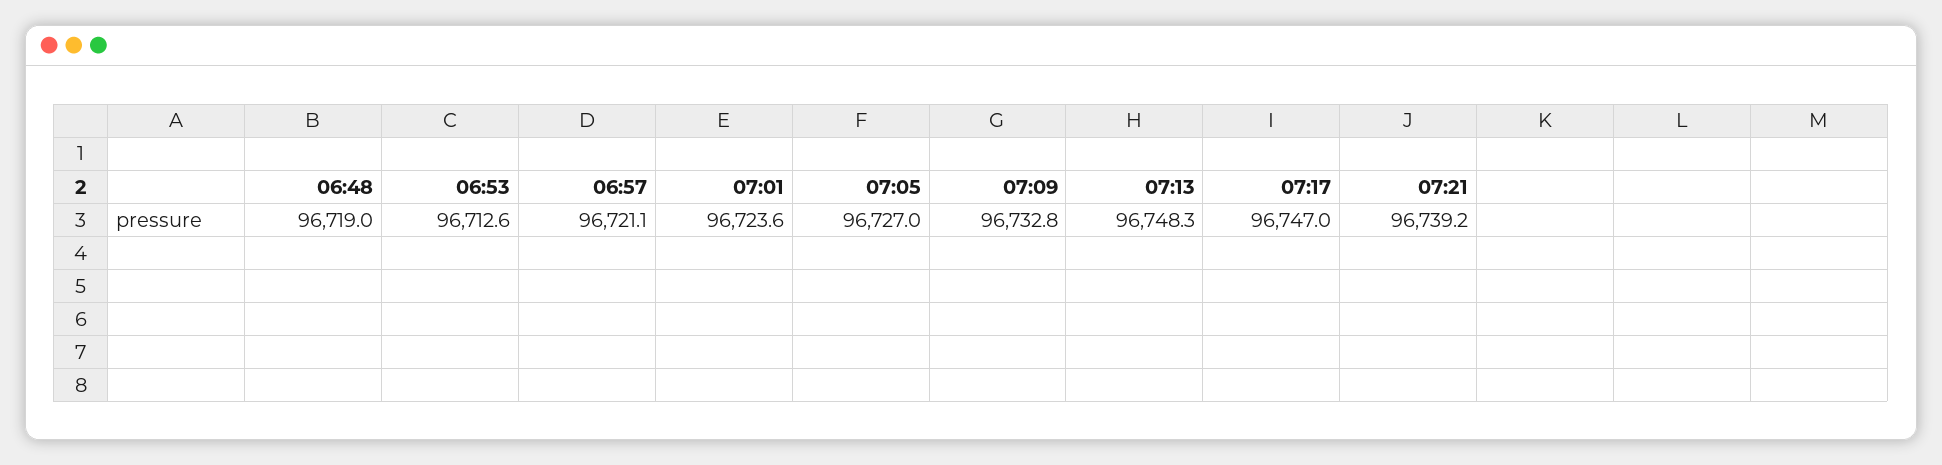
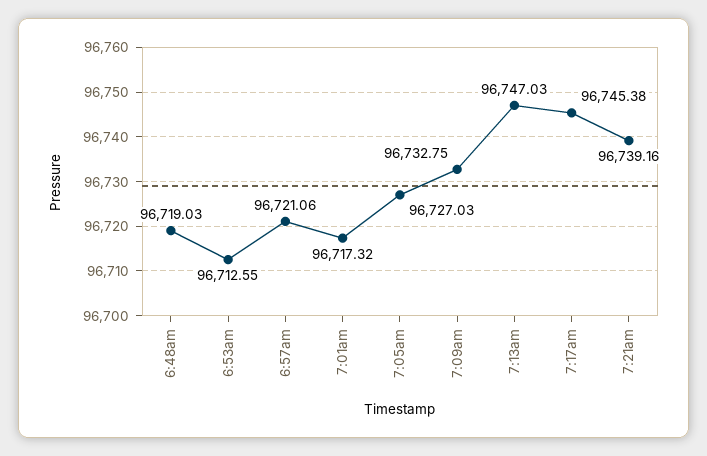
07:01: 96723.6 -> 96717.32
07:13: 96748.3 -> 96747.03
07:17: 96747 -> 96745.38

